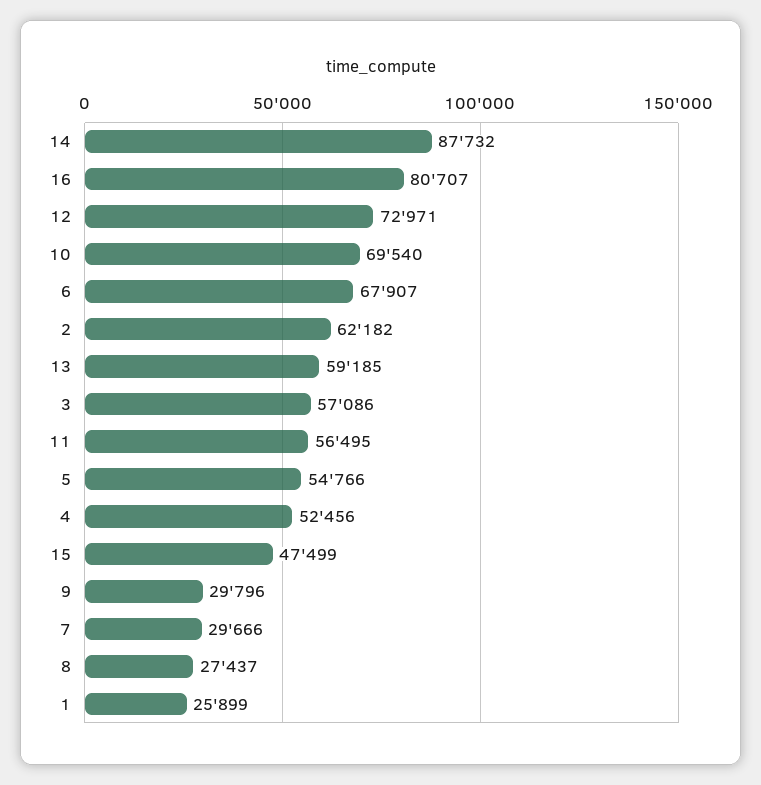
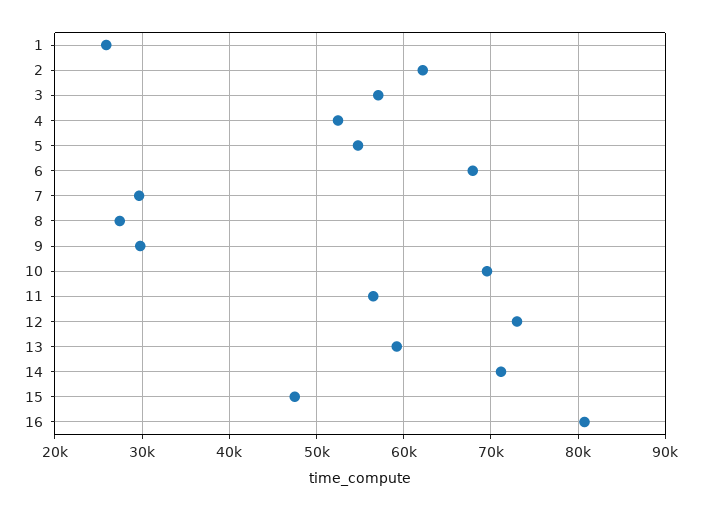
14: 87732 -> 71000

